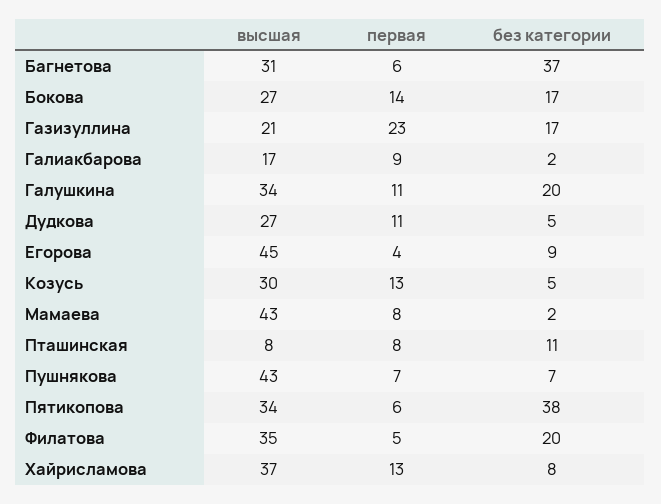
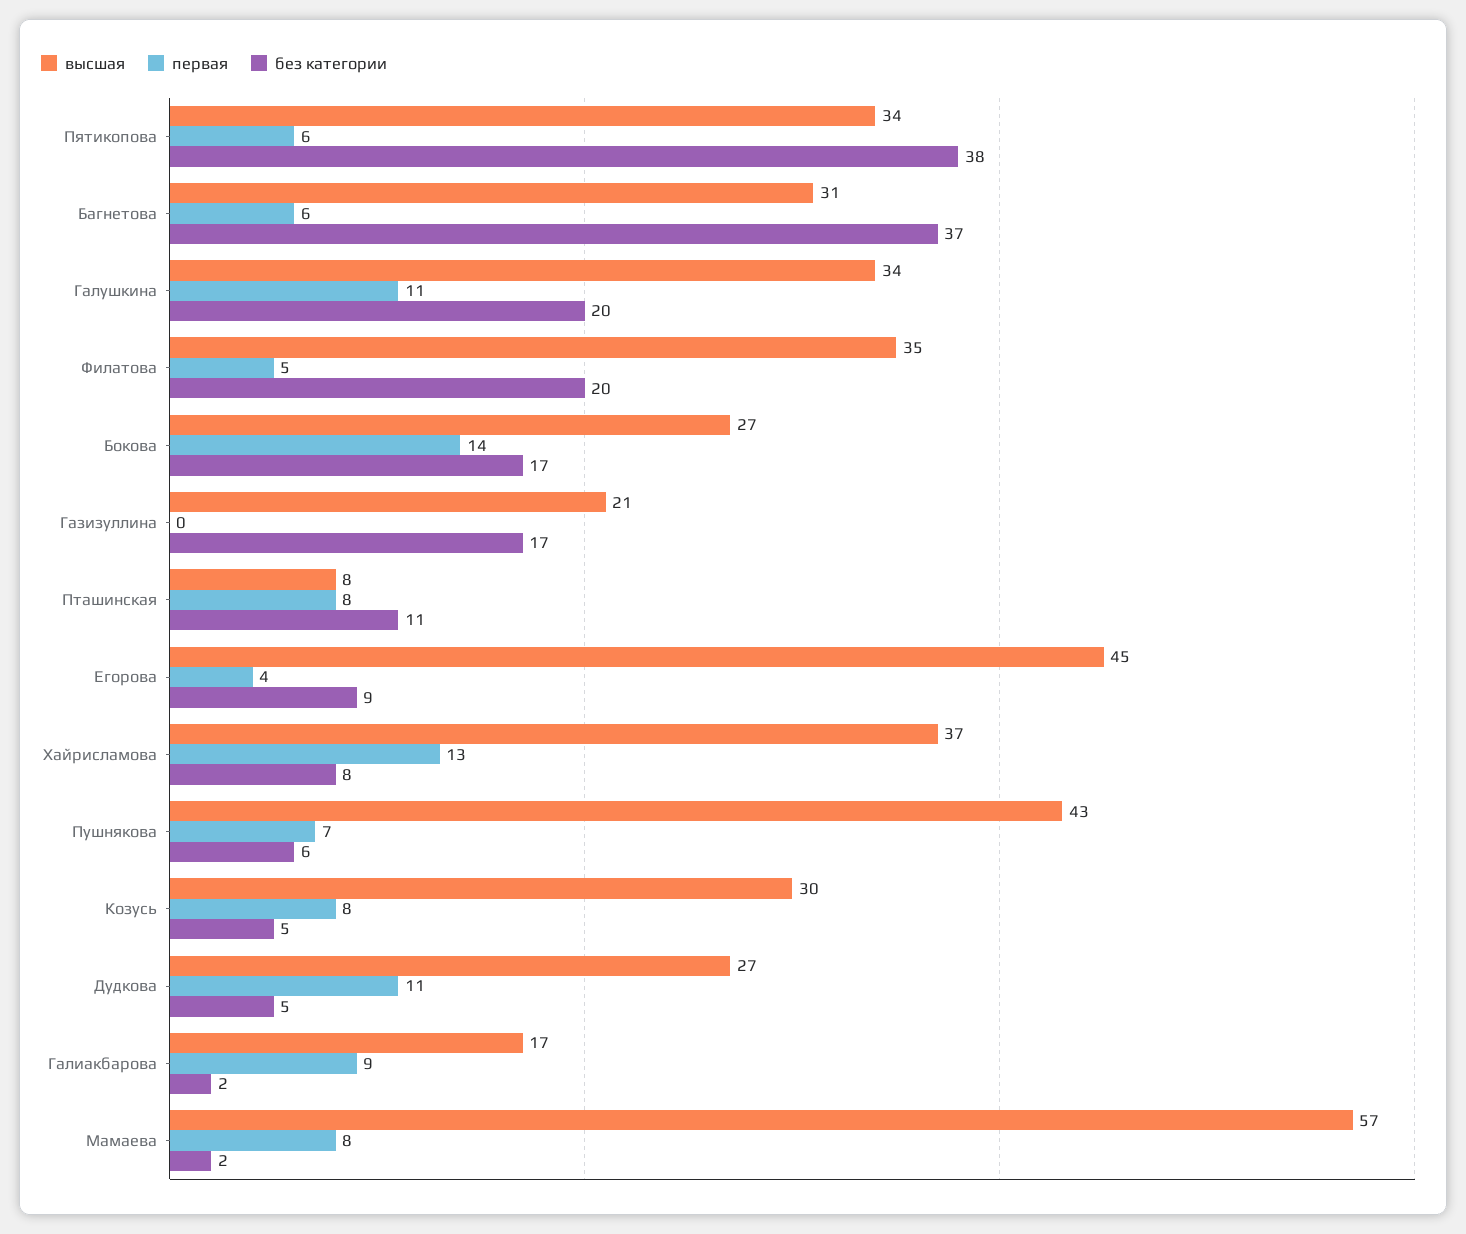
первая, Газизуллина: 23 -> 0
первая, Козусь: 13 -> 8
высшая, Мамаева: 43 -> 57
без категории, Пушнякова: 7 -> 6

